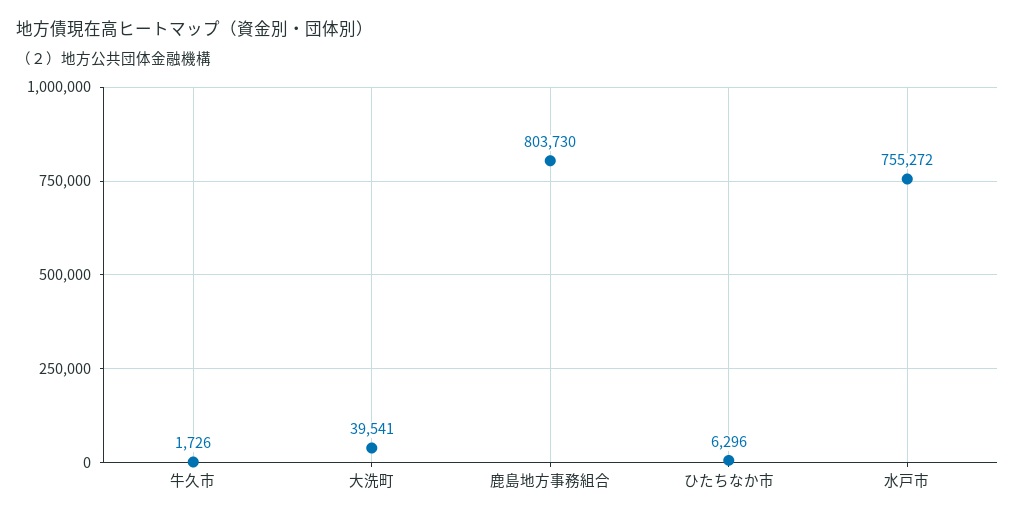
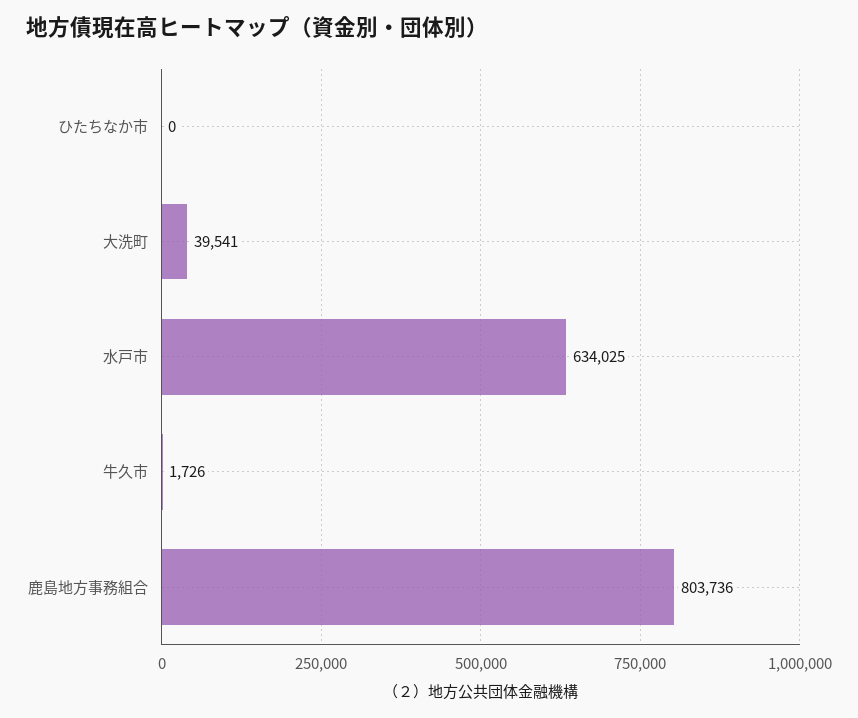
鹿島地方事務組合: 803730 -> 803736
ひたちなか市: 6296 -> 0
水戸市: 755272 -> 634025

